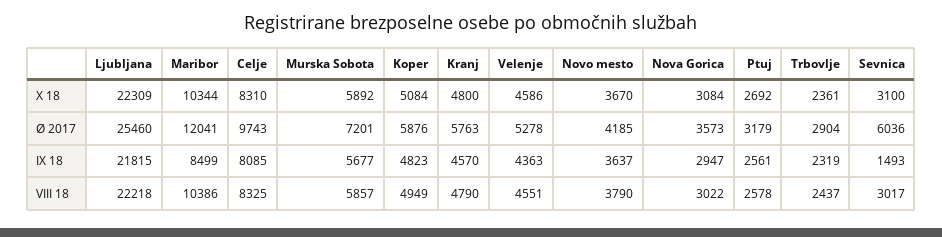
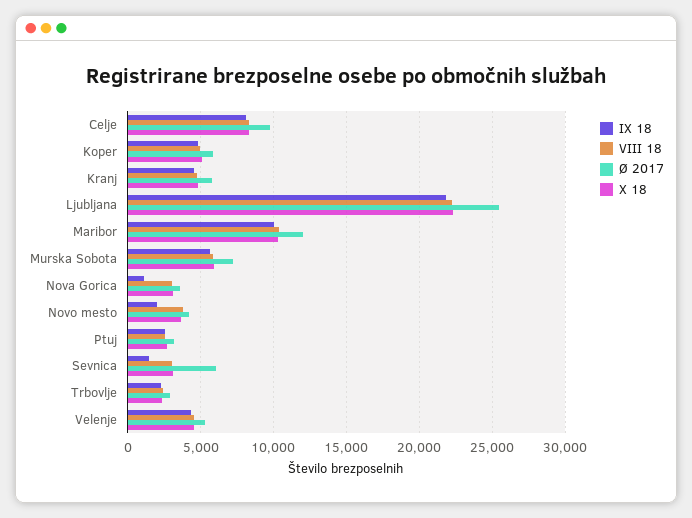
IX 18, Maribor: 8499 -> 10000
IX 18, Novo mesto: 3637 -> 2000
IX 18, Nova Gorica: 2947 -> 1000

